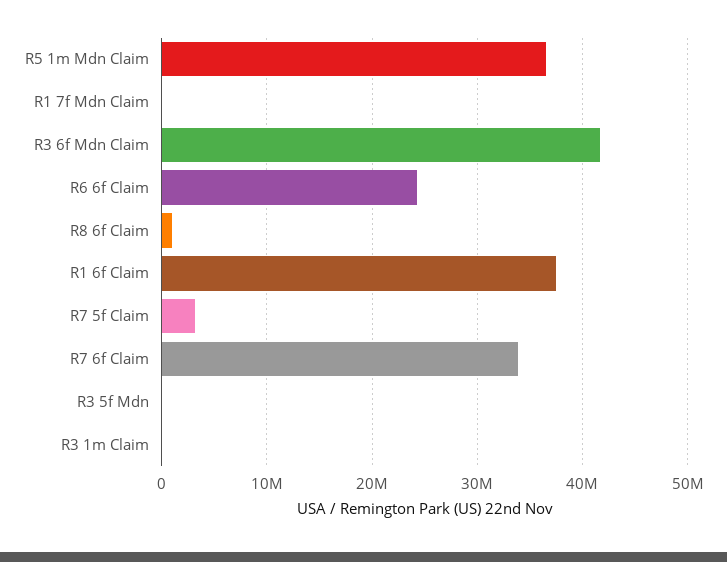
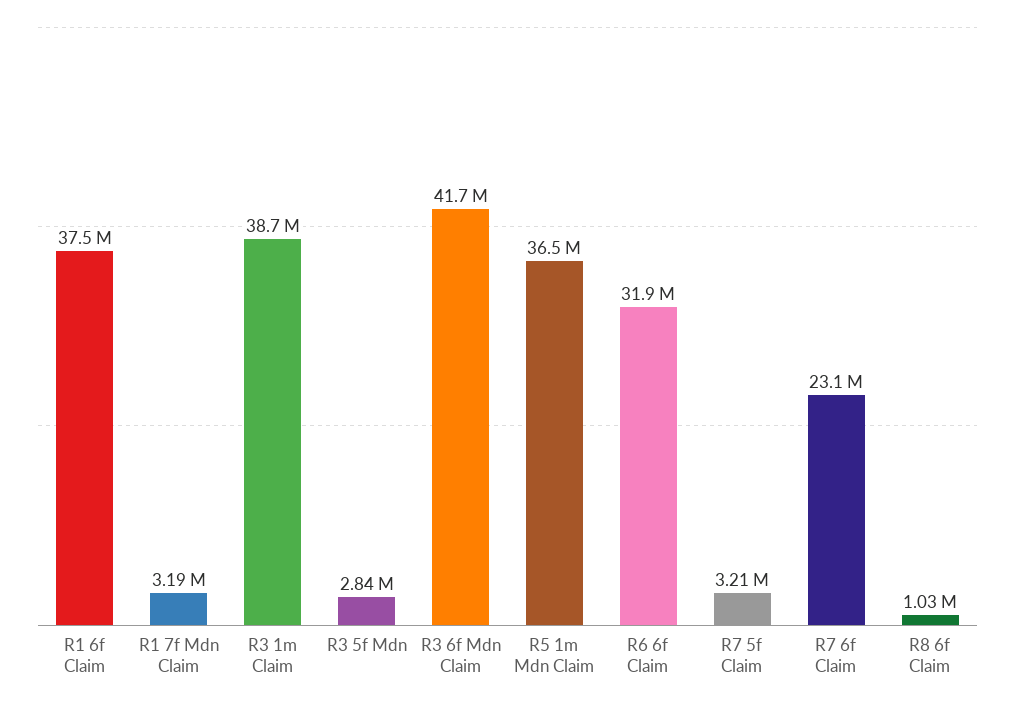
R1 7f Mdn Claim: 0 -> 3190000
R6 6f Claim: 24000000 -> 31900000
R7 6f Claim: 34000000 -> 23100000
R3 5f Mdn: 0 -> 2840000
R3 1m Claim: 0 -> 38700000

